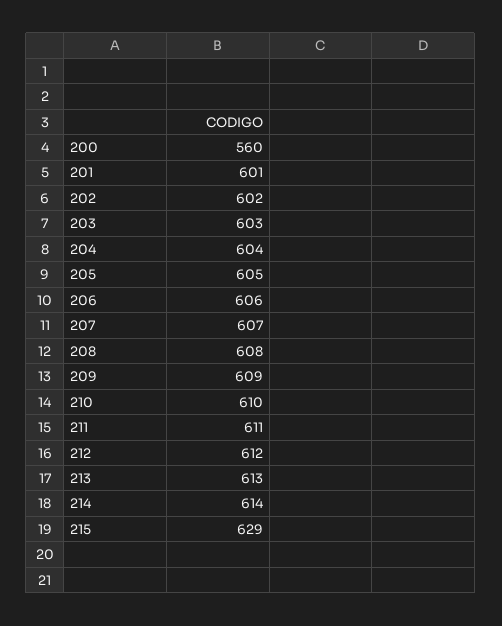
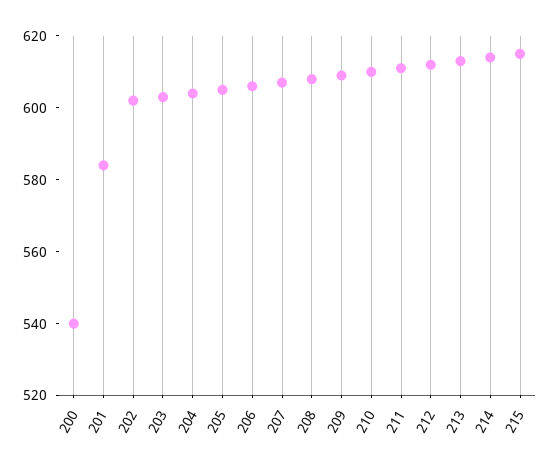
200: 560 -> 540
201: 601 -> 585
215: 629 -> 615

